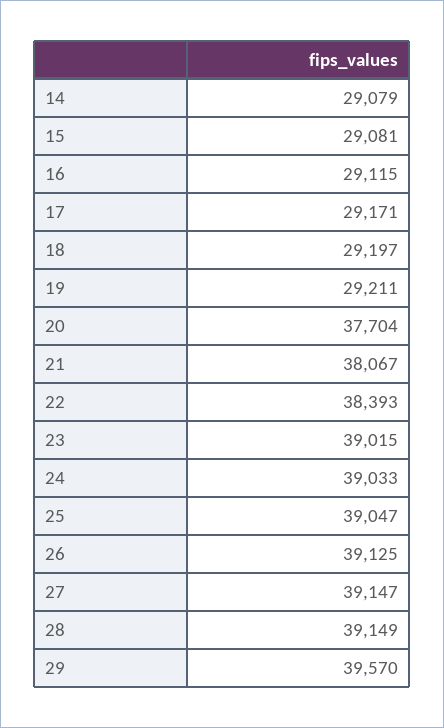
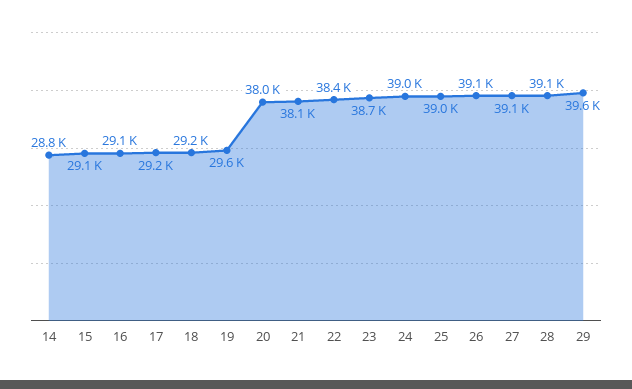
14: 29079 -> 28800
19: 29211 -> 29600
20: 37704 -> 38000
23: 39015 -> 38700

